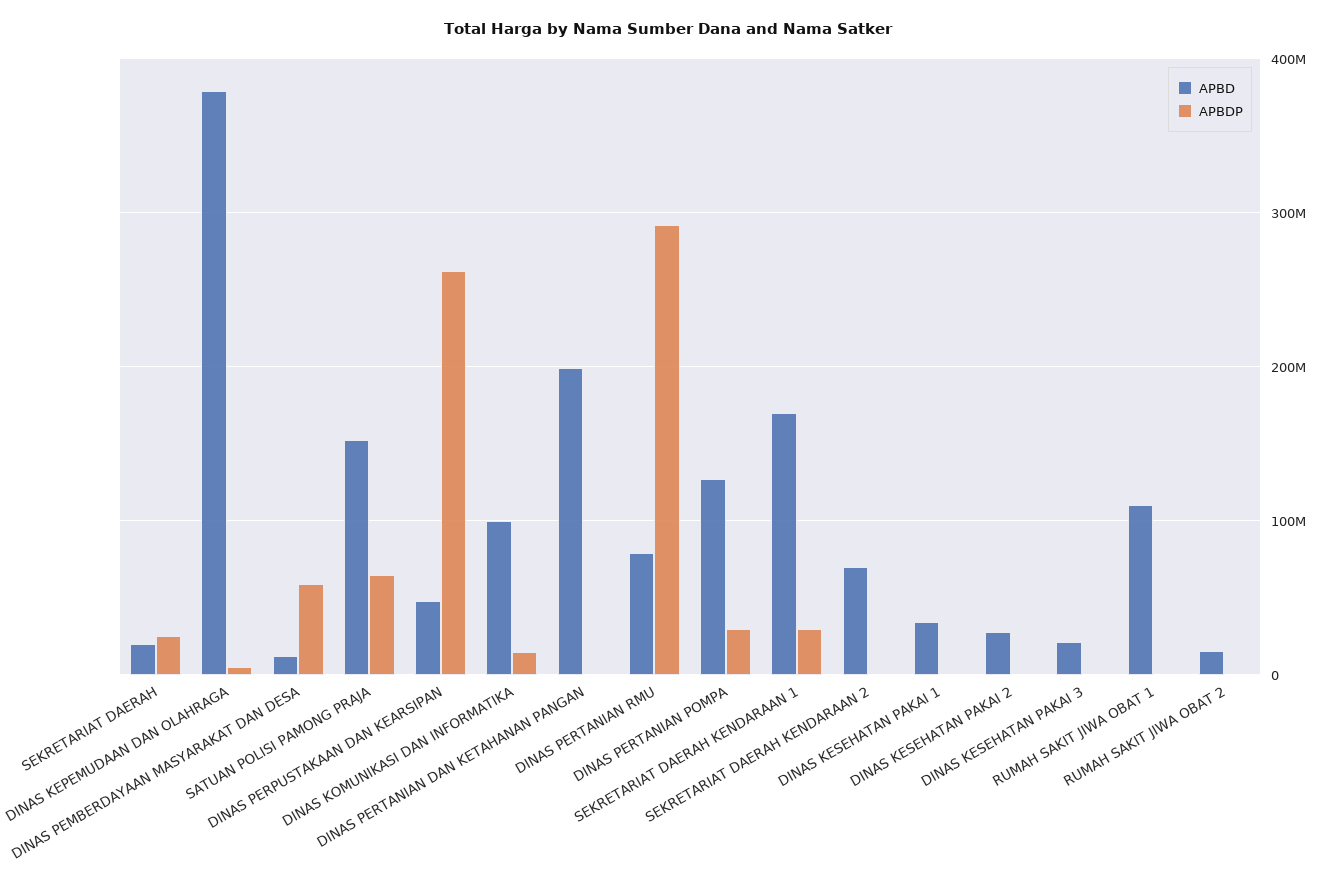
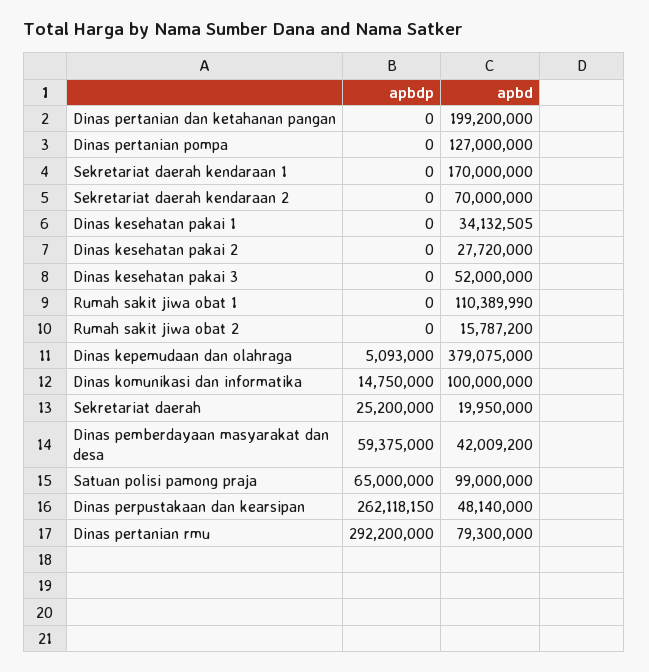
APBD, DINAS PEMBERDAYAAN MASYARAKAT DAN DESA: 10000000 -> 42009200
APBD, SATUAN POLISI PAMONG PRAJA: 150000000 -> 99000000
APBDP, DINAS PERTANIAN POMPA: 30000000 -> 0
APBDP, SEKRETARIAT DAERAH KENDARAAN 1: 30000000 -> 0
APBD, DINAS KESEHATAN PAKAI 3: 20000000 -> 52000000

